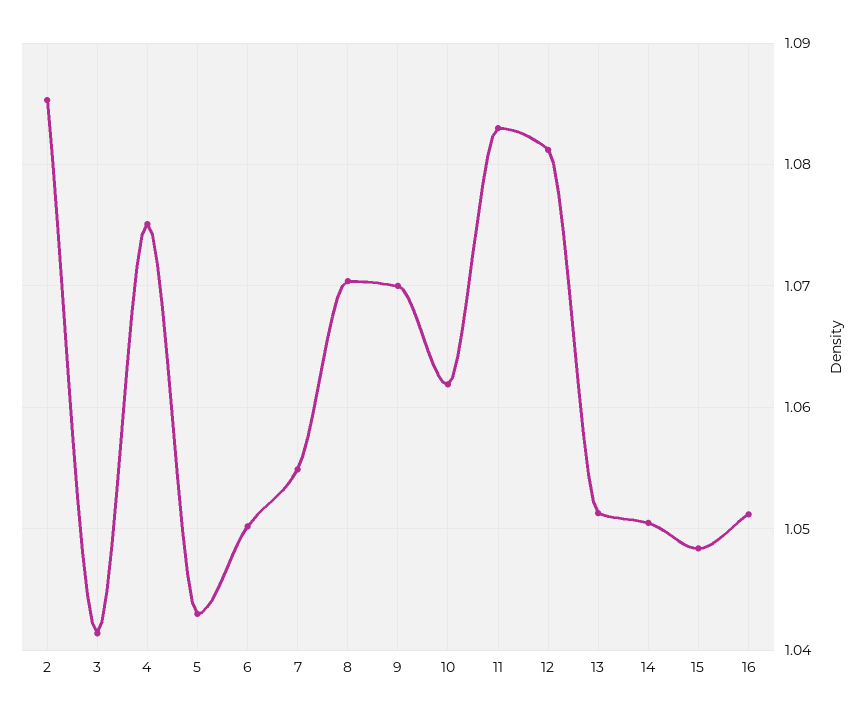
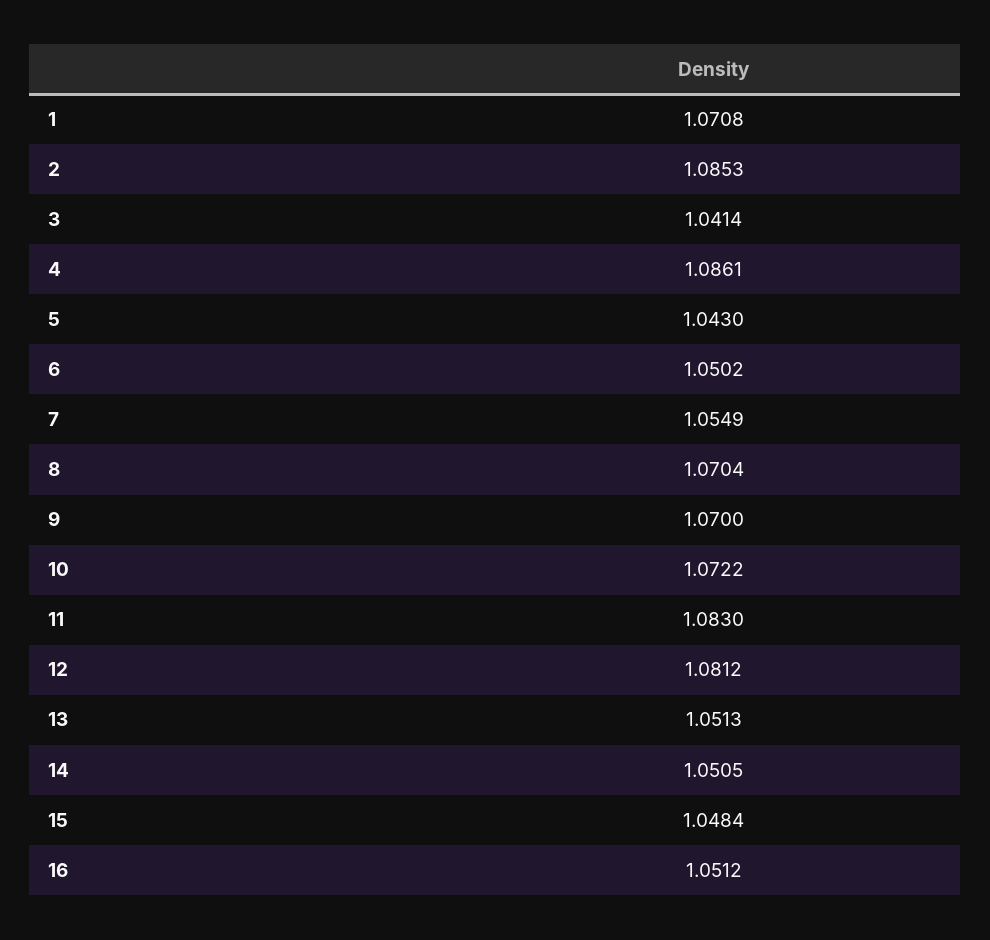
4: 1.075 -> 1.0861
10: 1.062 -> 1.0722
1: none -> 1.0708

